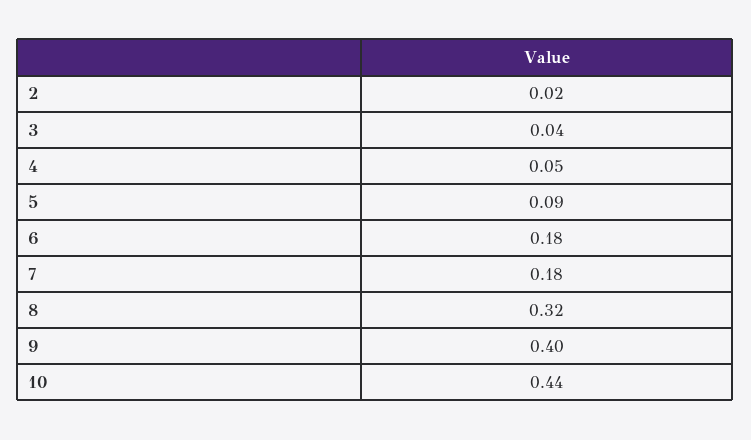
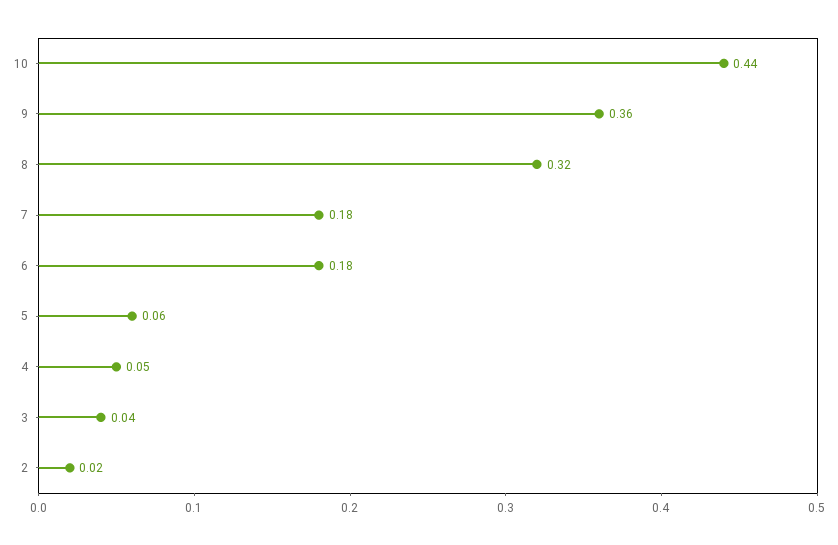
5: 0.09 -> 0.06
9: 0.4 -> 0.36

